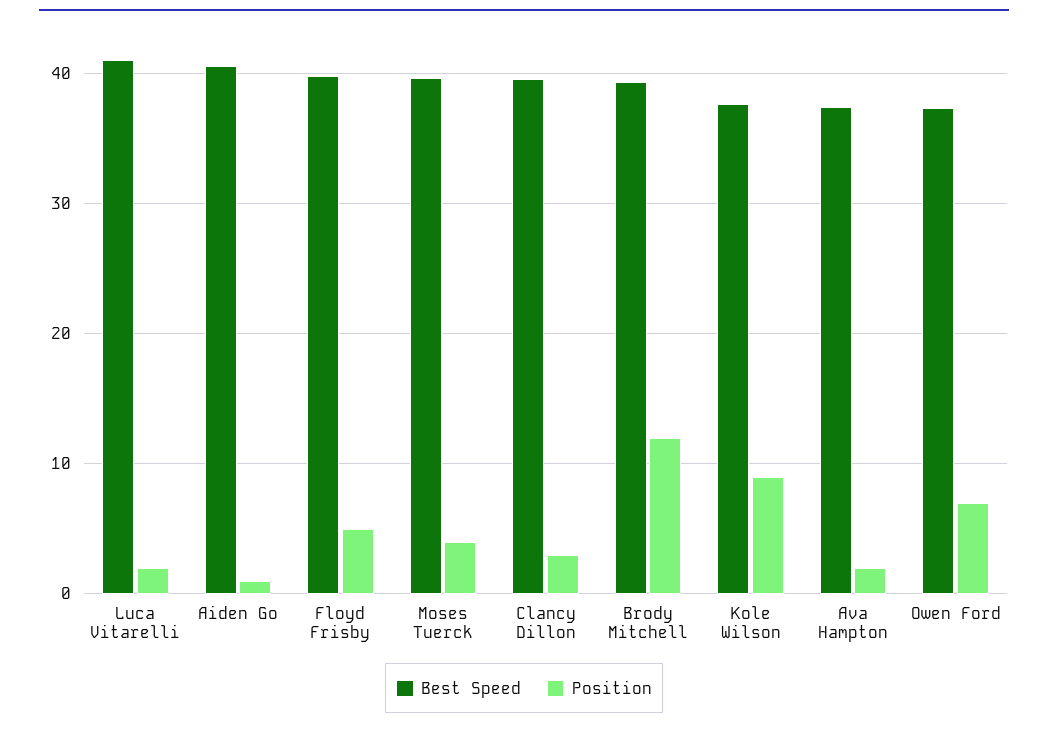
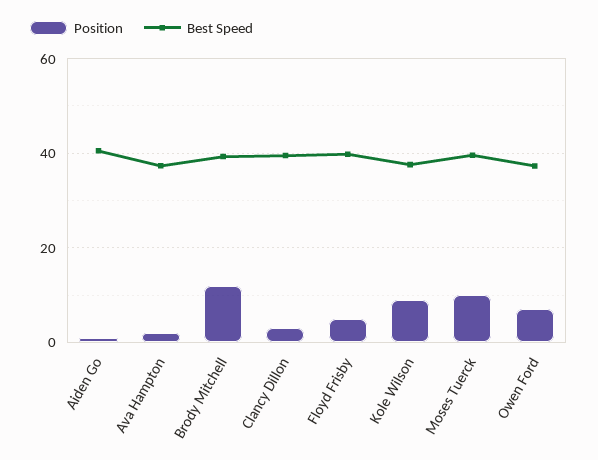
Best Speed, Luca Vitarelli: 41 -> none
Position, Luca Vitarelli: 2 -> none
Position, Moses Tuerck: 4 -> 10

